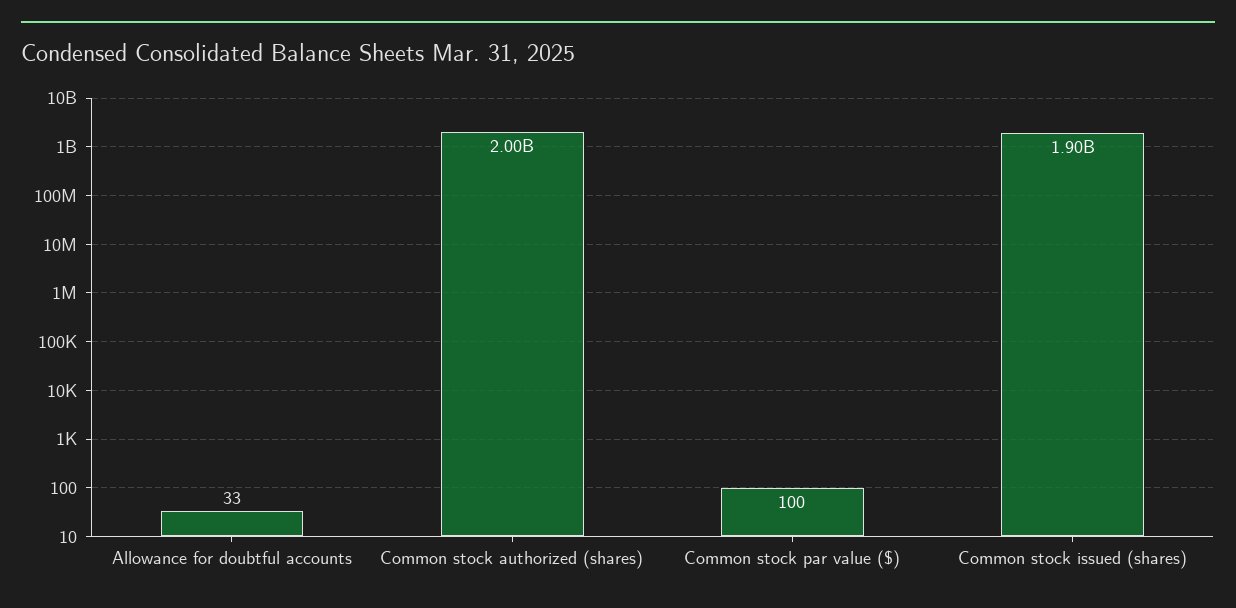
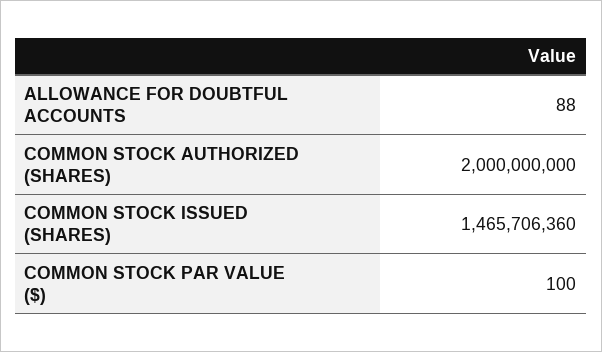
Allowance for doubtful accounts: 33 -> 88
Common stock issued (shares): 1900000000 -> 1465706360

